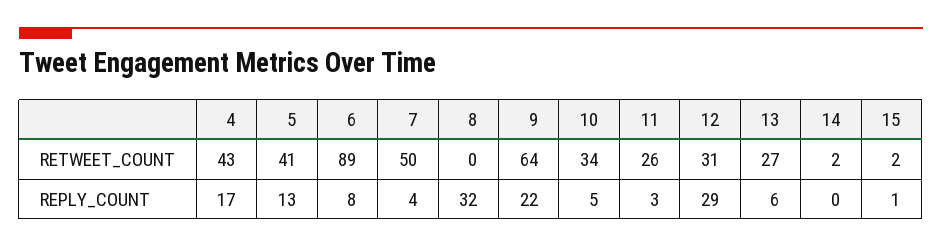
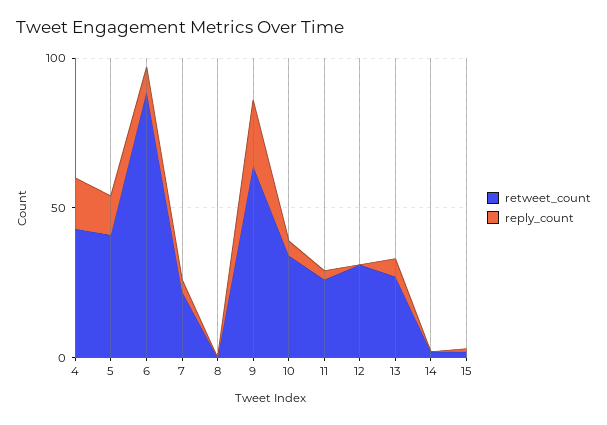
RETWEET_COUNT, 7: 50 -> 20
REPLY_COUNT, 8: 32 -> 0
REPLY_COUNT, 12: 29 -> 0

